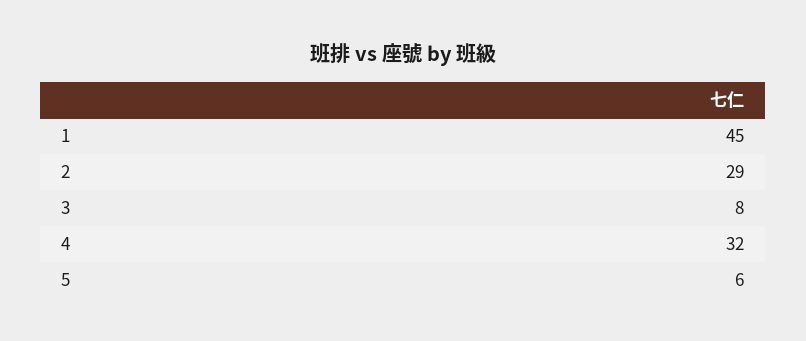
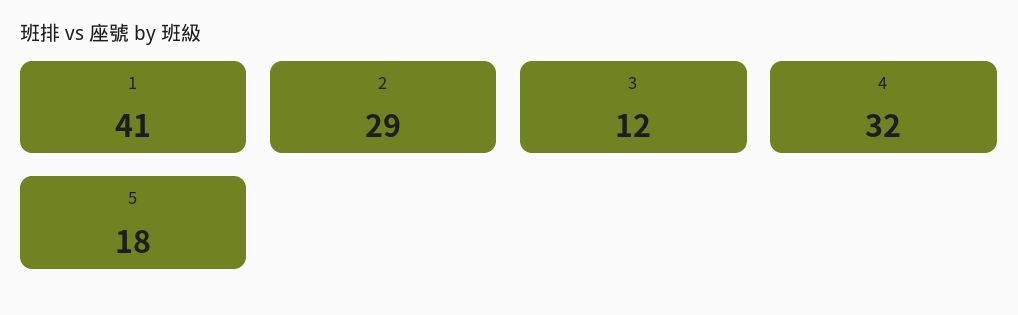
1: 45 -> 41
3: 8 -> 12
5: 6 -> 18

